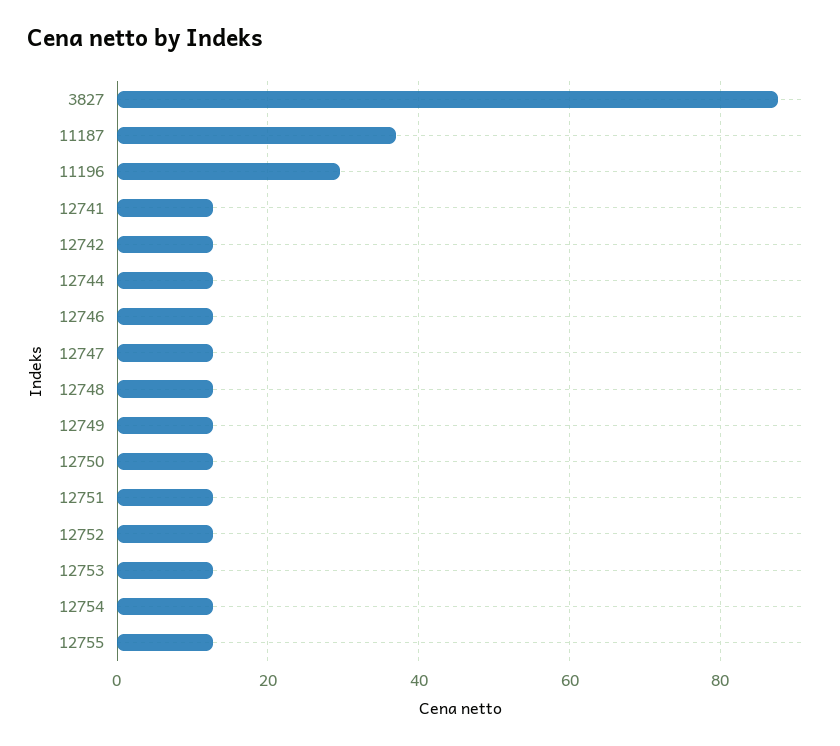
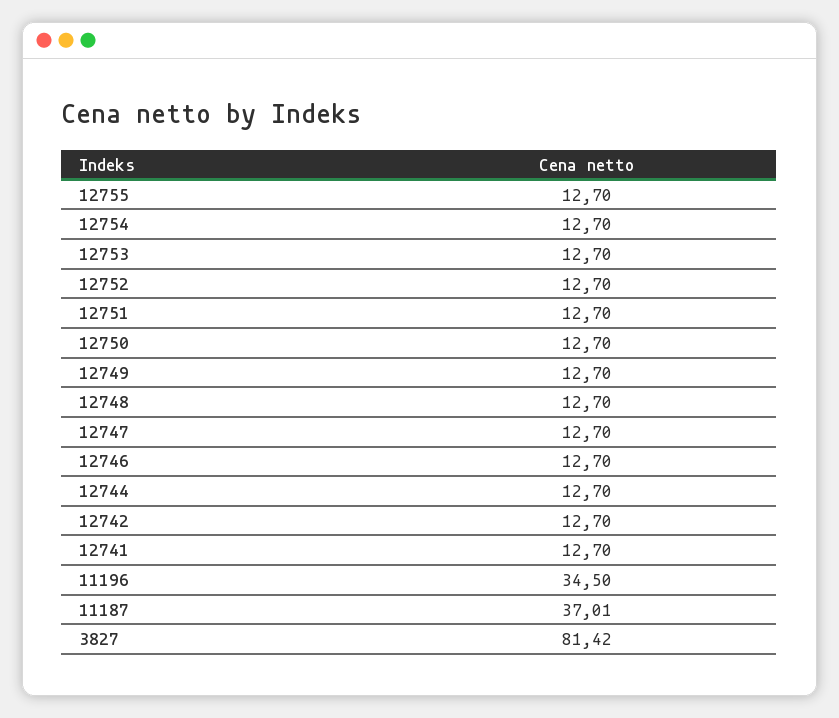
3827: 88 -> 81.42
11196: 30 -> 34.5

